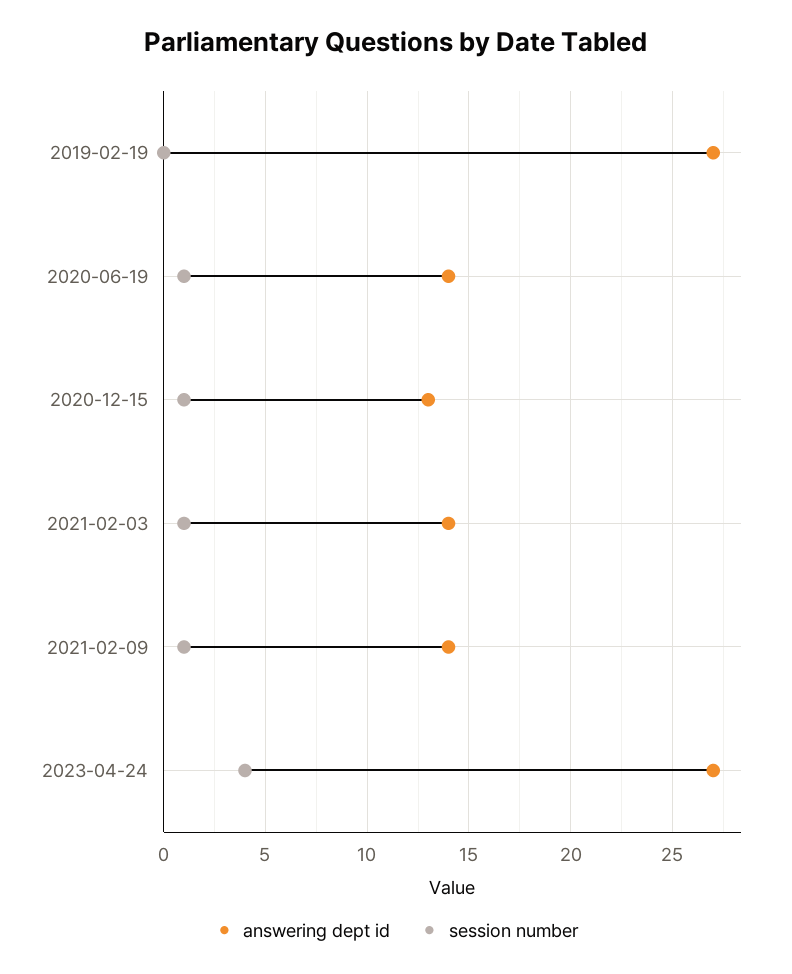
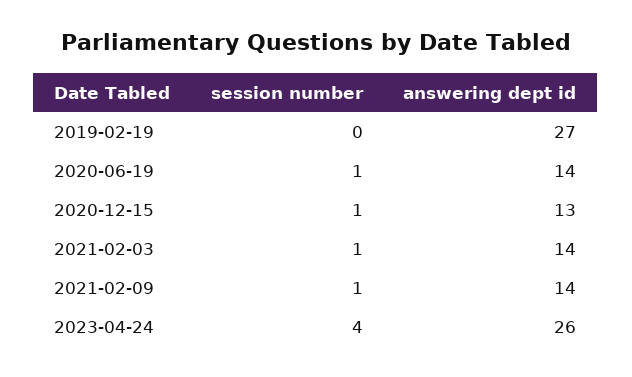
answering dept id, 2023-04-24: 27 -> 26

